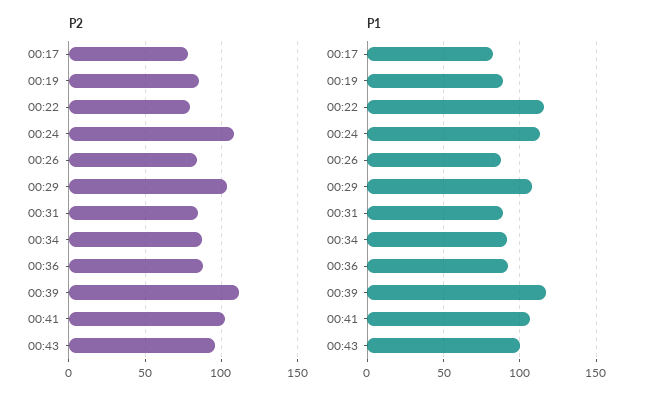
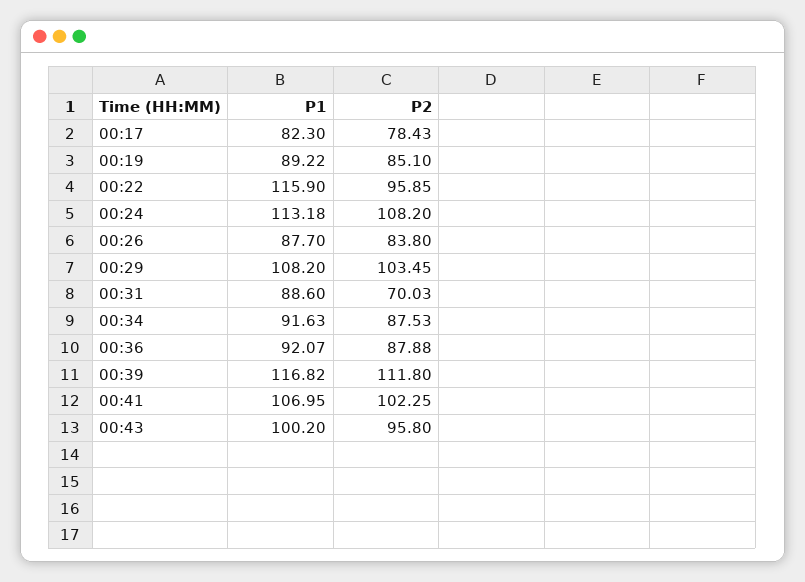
P2, 00:22: 80 -> 95.85
P2, 00:31: 85 -> 70.03

